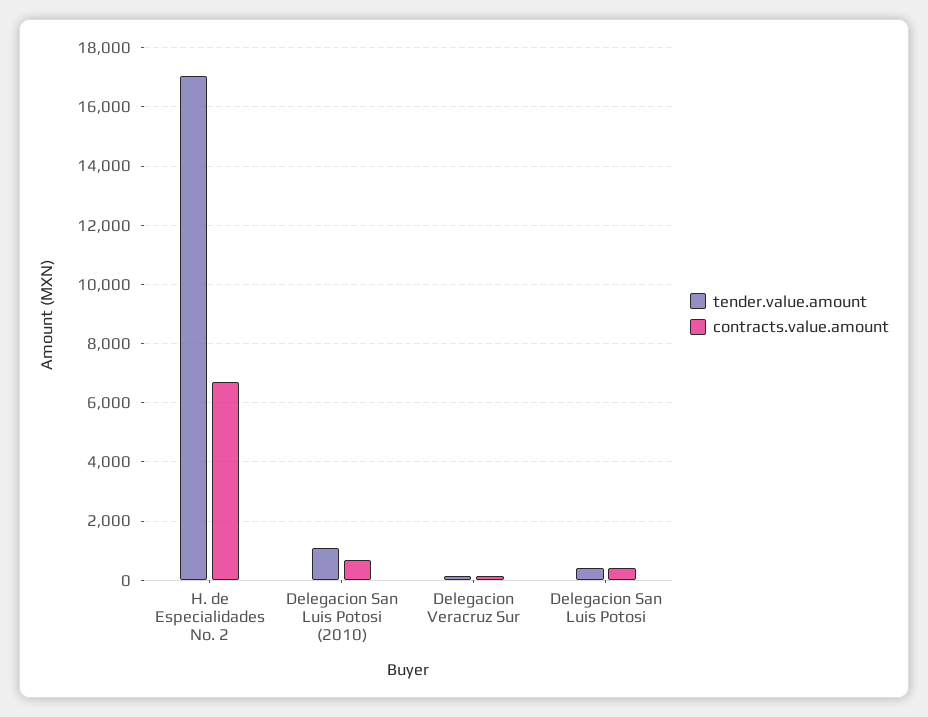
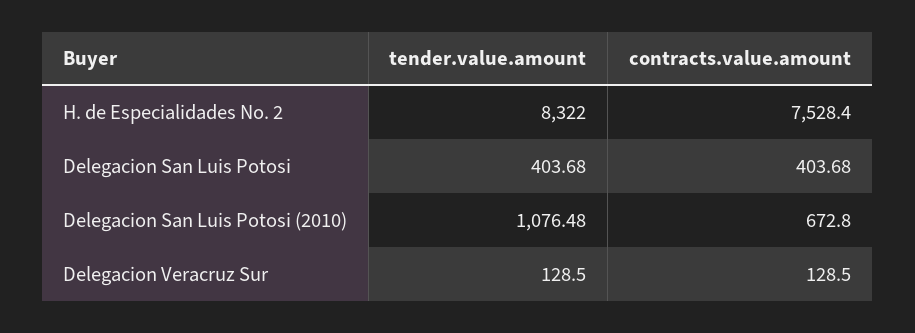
tender.value.amount, H. de Especialidades No. 2: 17000 -> 8322
contracts.value.amount, H. de Especialidades No. 2: 6750 -> 7528.4

